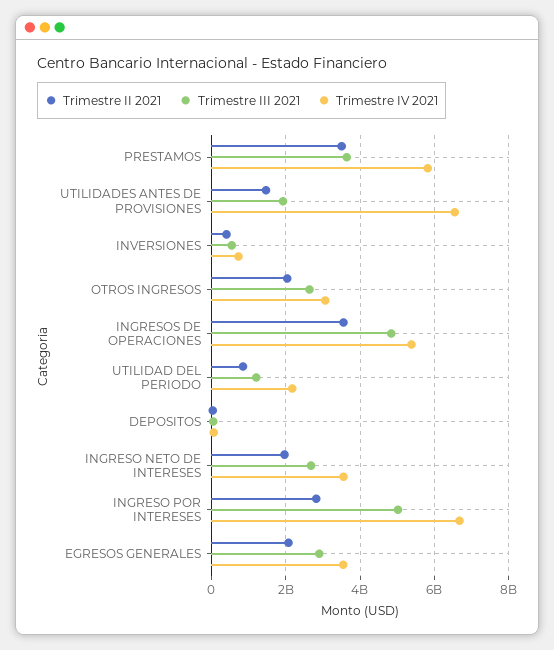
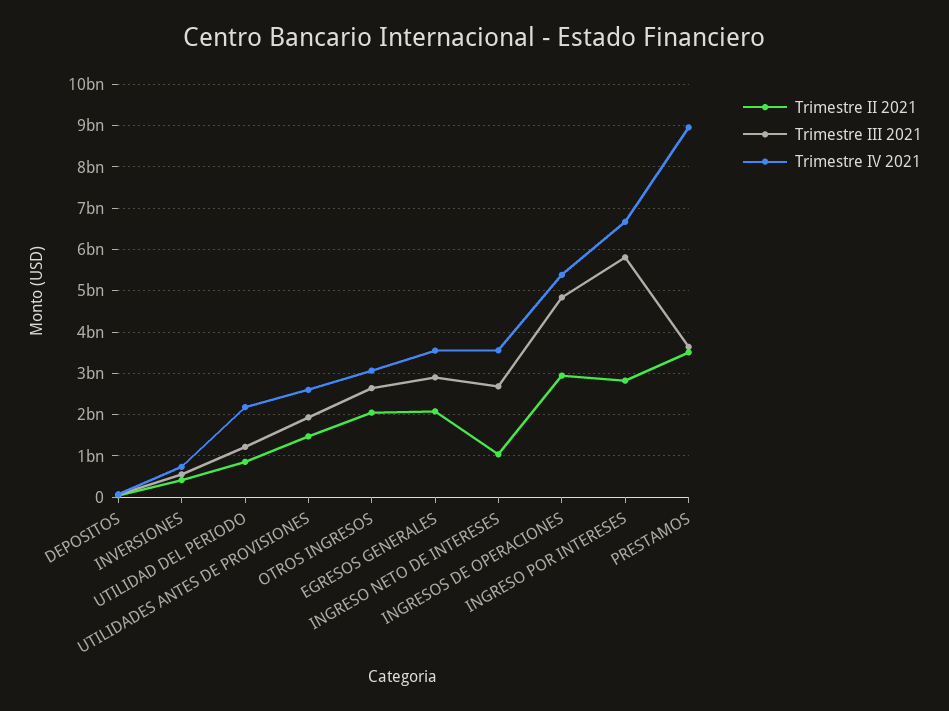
Trimestre IV 2021, PRESTAMOS: 5800000000 -> 9000000000
Trimestre IV 2021, UTILIDADES ANTES DE PROVISIONES: 6600000000 -> 2600000000
Trimestre II 2021, INGRESOS DE OPERACIONES: 3600000000 -> 3000000000
Trimestre II 2021, INGRESO NETO DE INTERESES: 2000000000 -> 1000000000
Trimestre III 2021, INGRESO POR INTERESES: 5000000000 -> 5800000000

